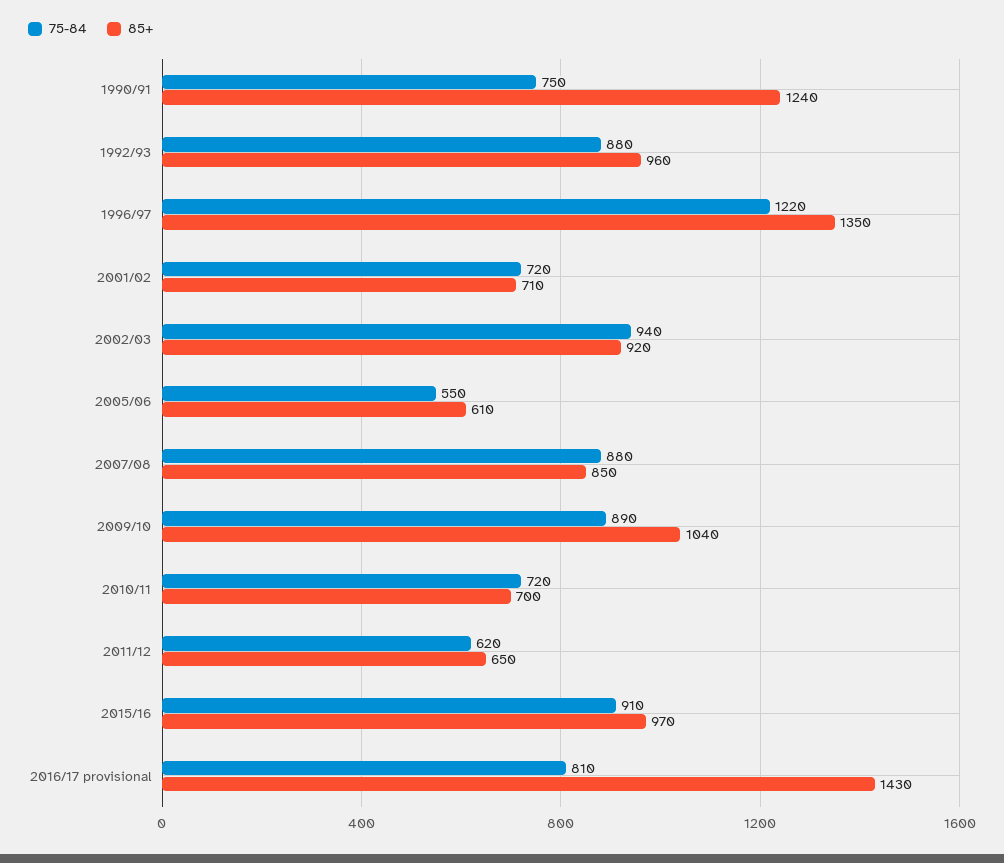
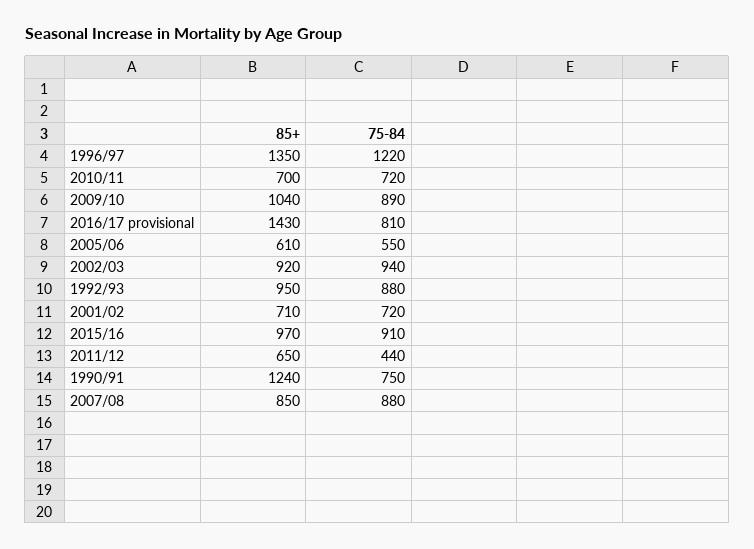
85+, 1992/93: 960 -> 950
75-84, 2011/12: 620 -> 440

